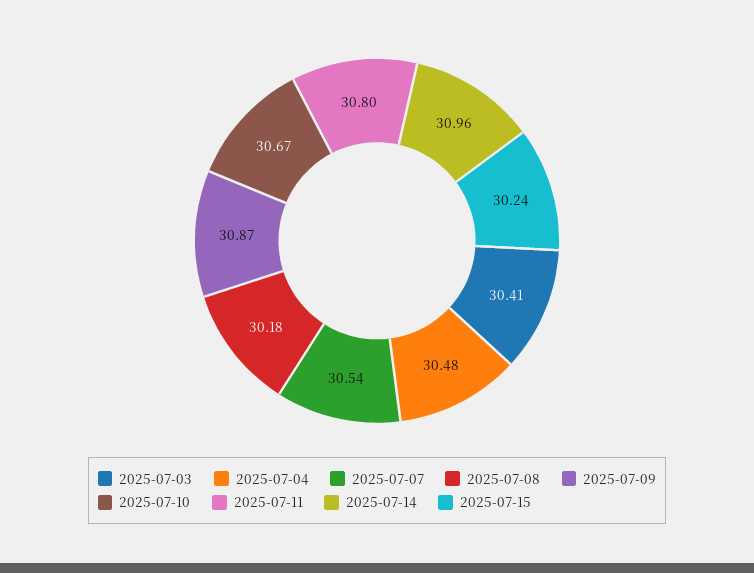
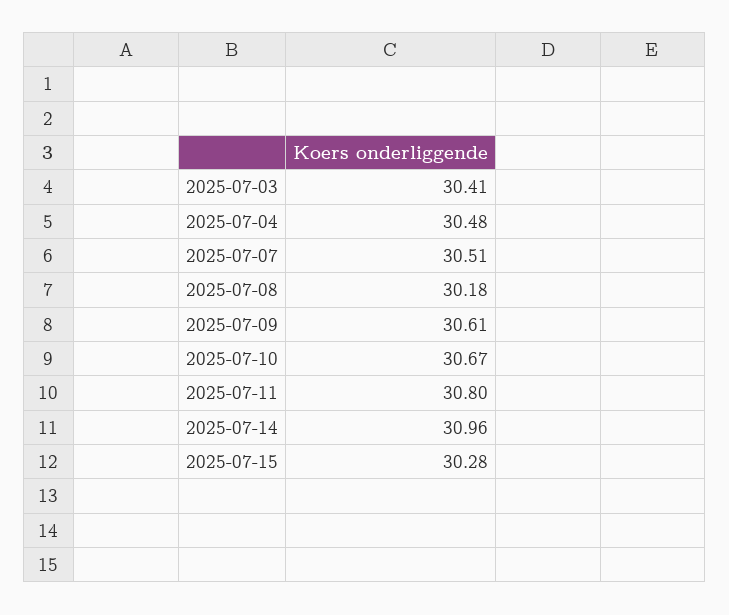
2025-07-07: 30.54 -> 30.51
2025-07-09: 30.87 -> 30.61
2025-07-15: 30.24 -> 30.28

